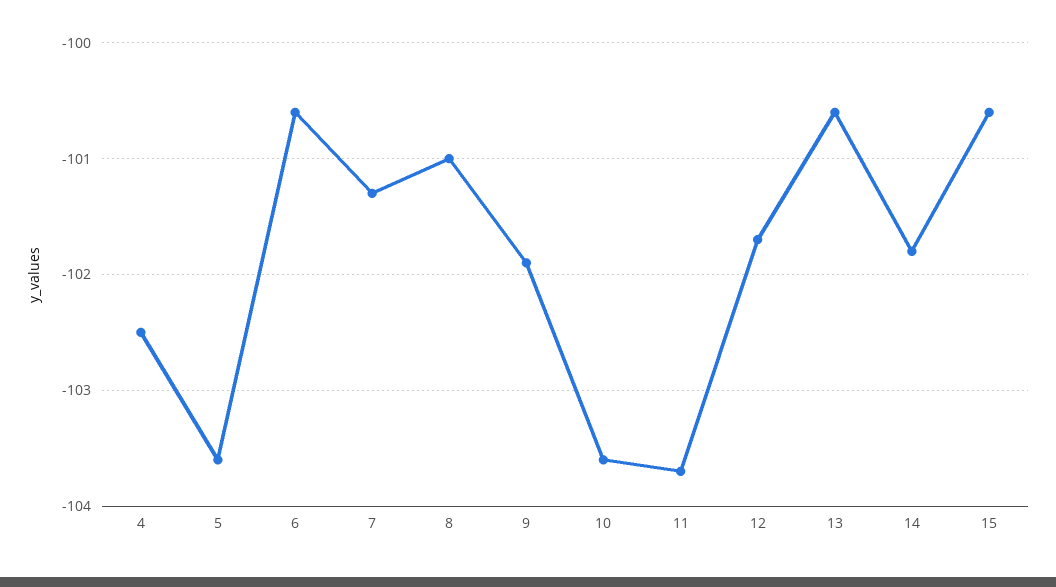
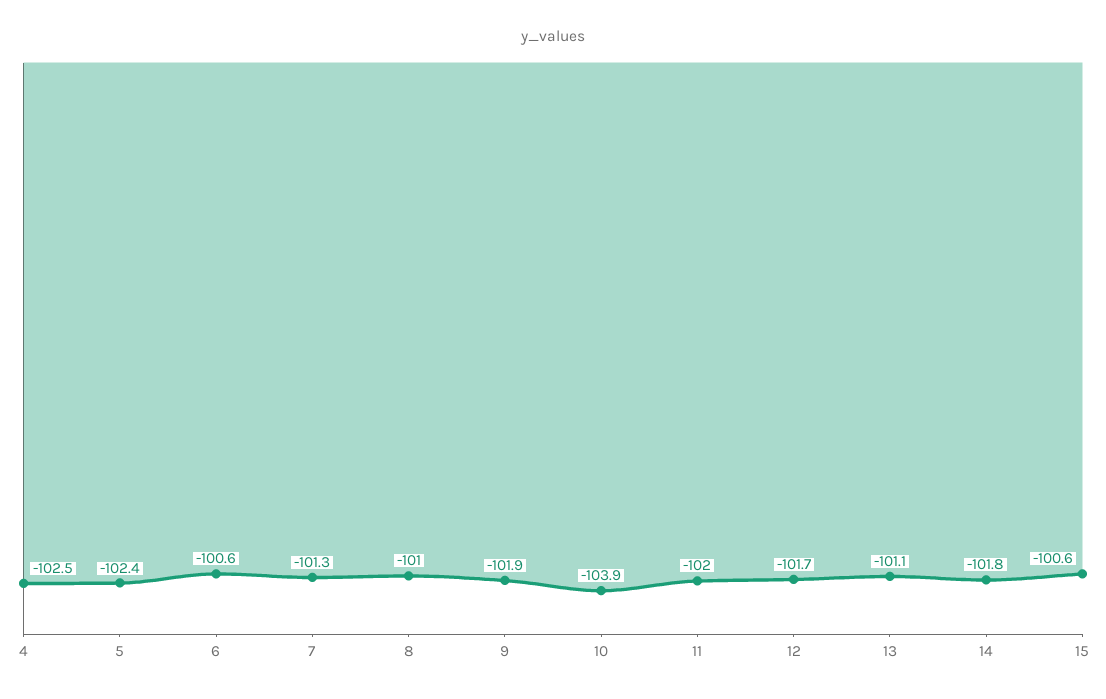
5: -103.6 -> -102.4
10: -103.6 -> -103.9
11: -103.7 -> -102
13: -100.6 -> -101.1

